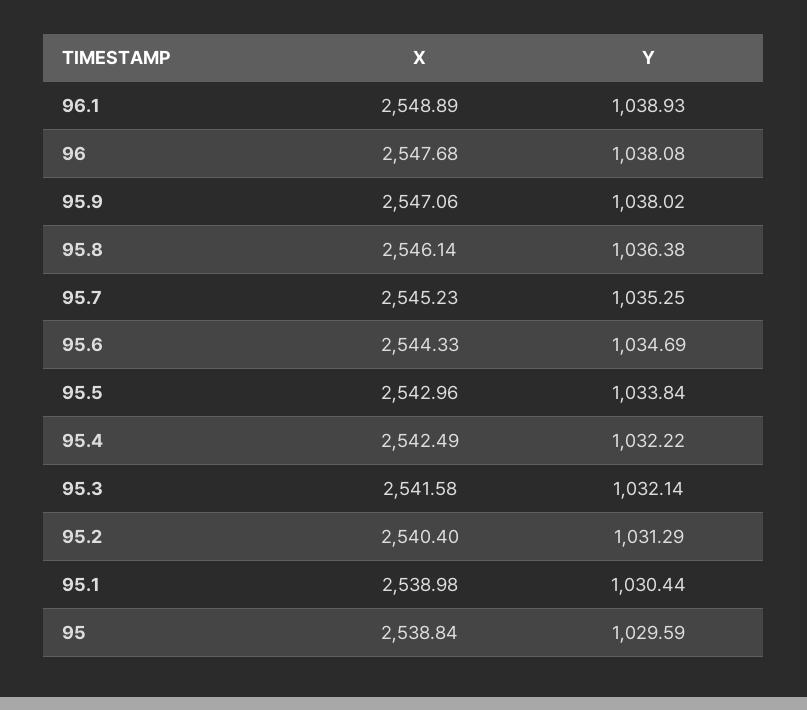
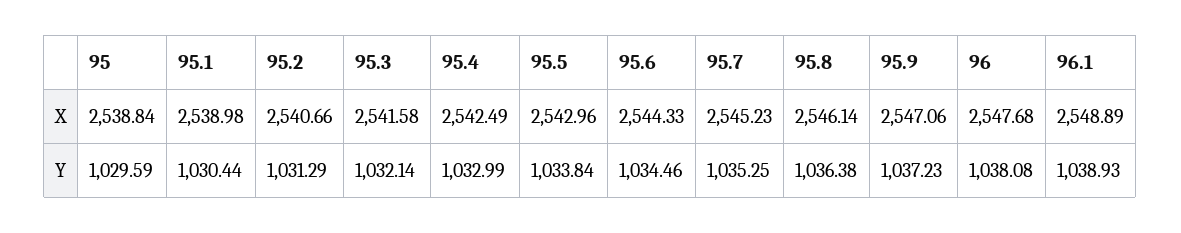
Y, 95.9: 1038.02 -> 1037.23
Y, 95.6: 1034.69 -> 1034.46
Y, 95.4: 1032.22 -> 1032.99
X, 95.2: 2540.4 -> 2540.66

